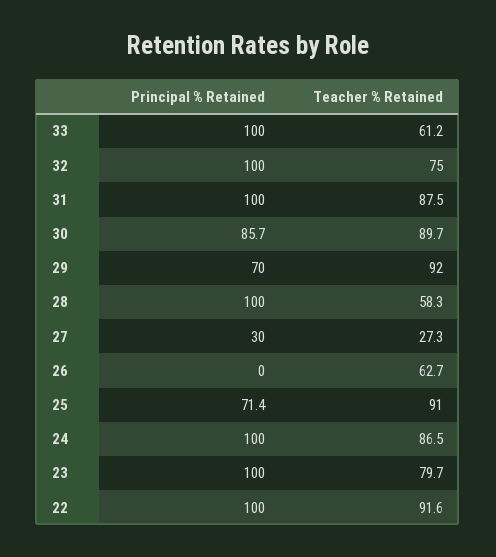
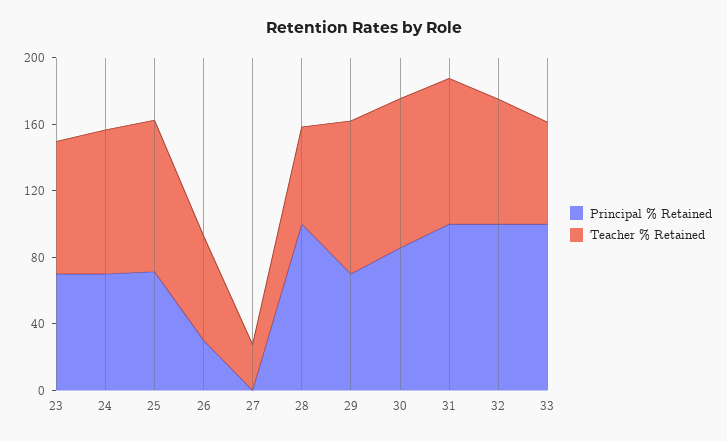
Principal % Retained, 27: 30 -> 0
Principal % Retained, 26: 0 -> 30
Principal % Retained, 24: 100 -> 70
Principal % Retained, 23: 100 -> 70
Principal % Retained, 22: 100 -> none
Teacher % Retained, 22: 91.6 -> none

